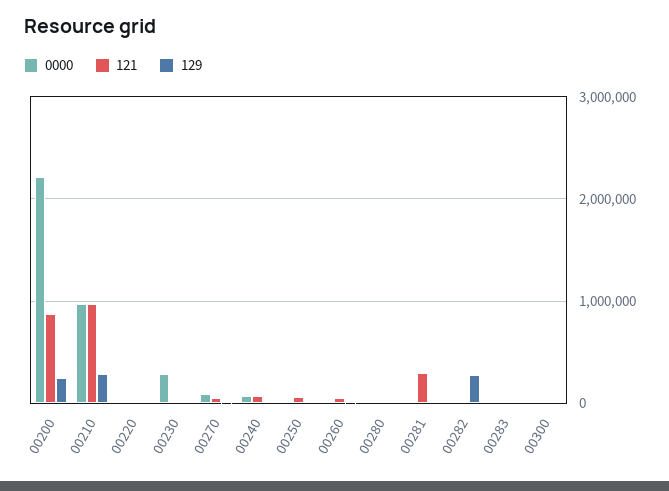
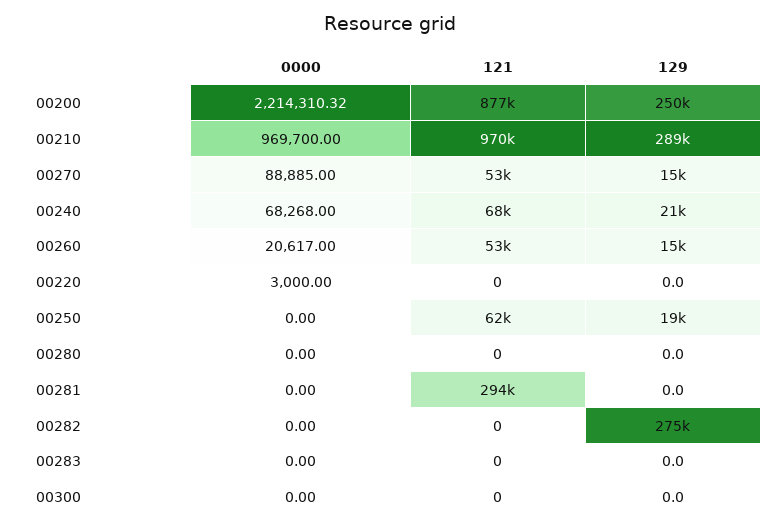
0000, 00230: 300000 -> none
121, 00230: 0 -> none
129, 00230: 0 -> none

